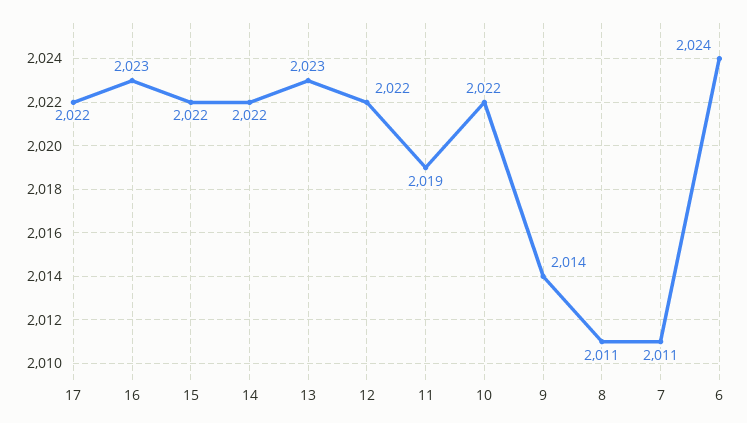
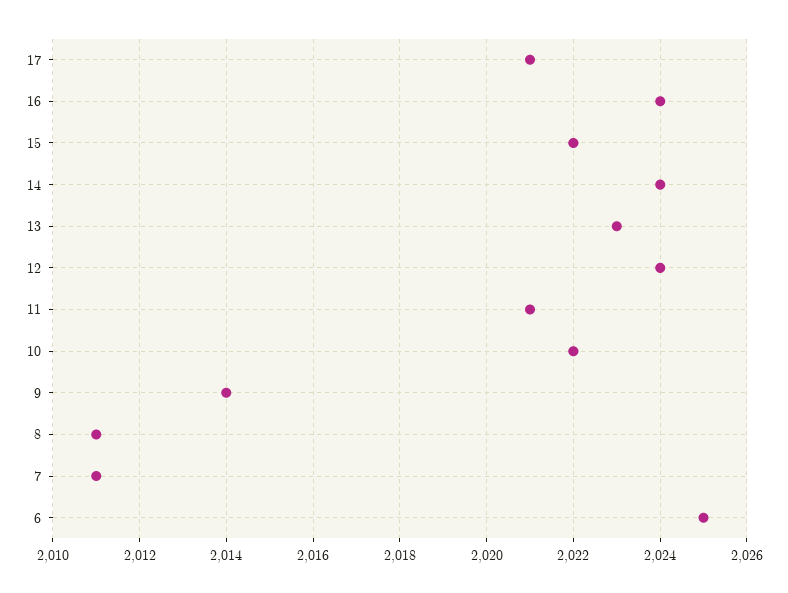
17: 2022 -> 2021
16: 2023 -> 2024
14: 2022 -> 2024
12: 2022 -> 2024
11: 2019 -> 2021
6: 2024 -> 2025

